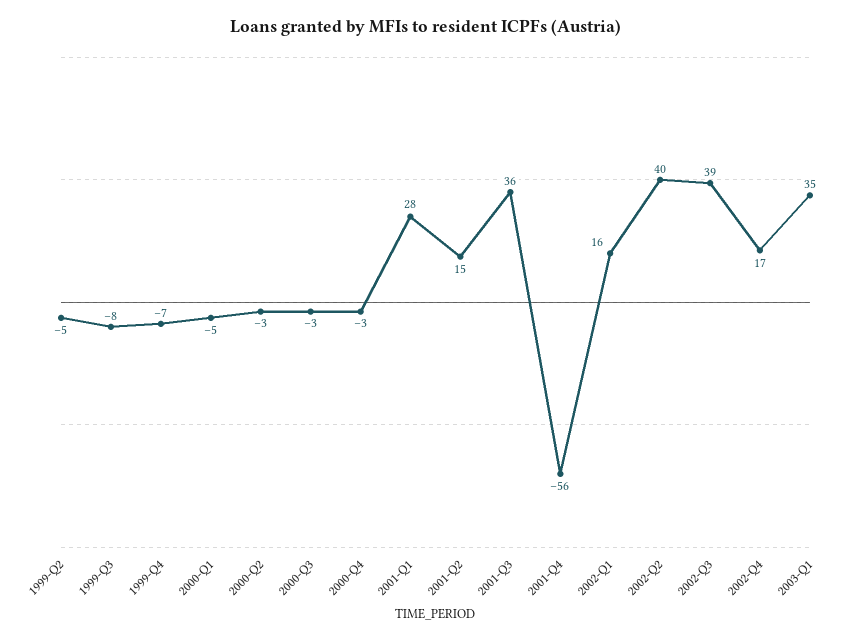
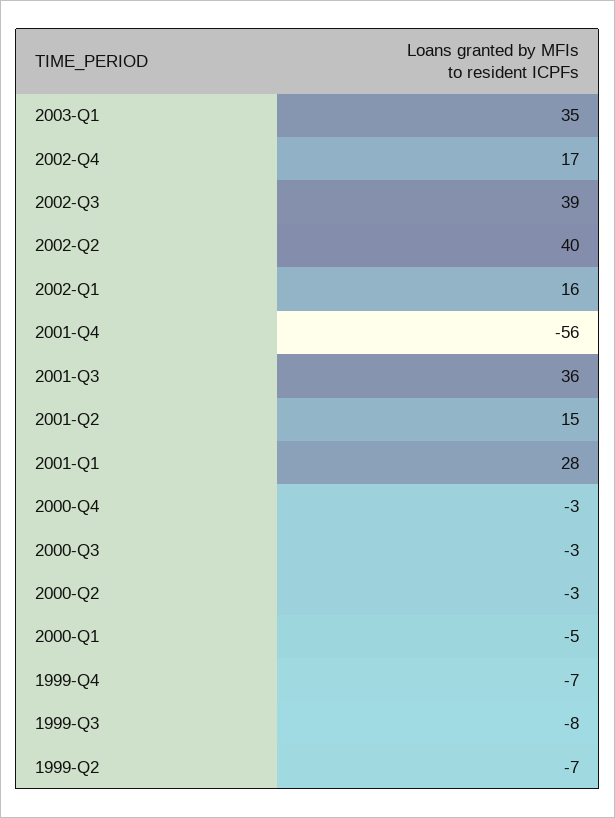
1999-Q2: -5 -> -7

